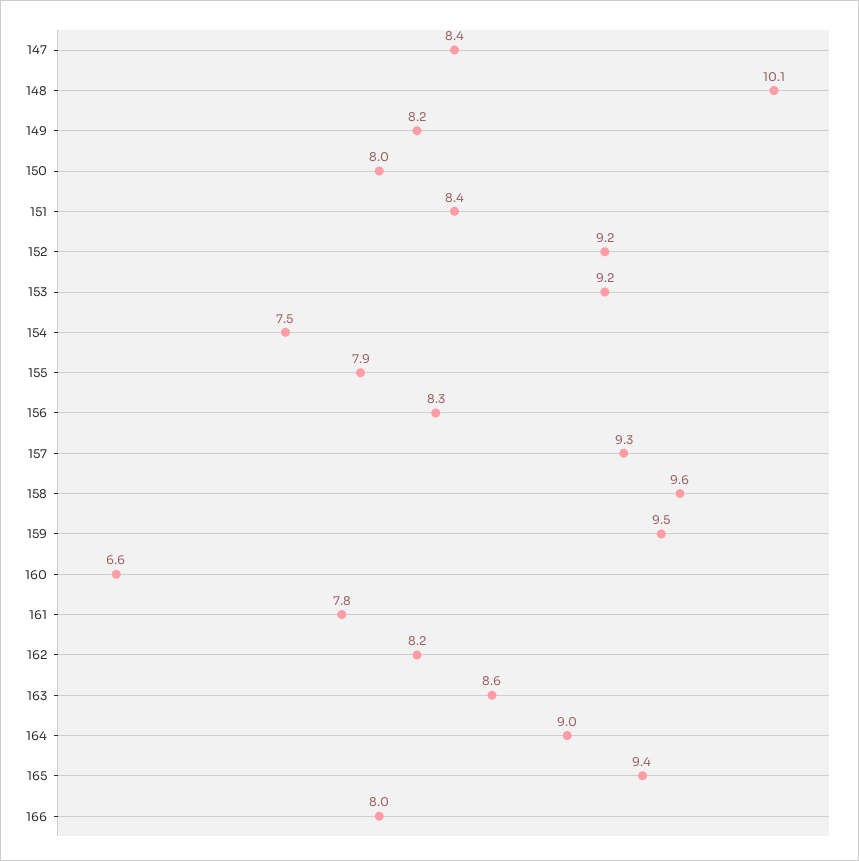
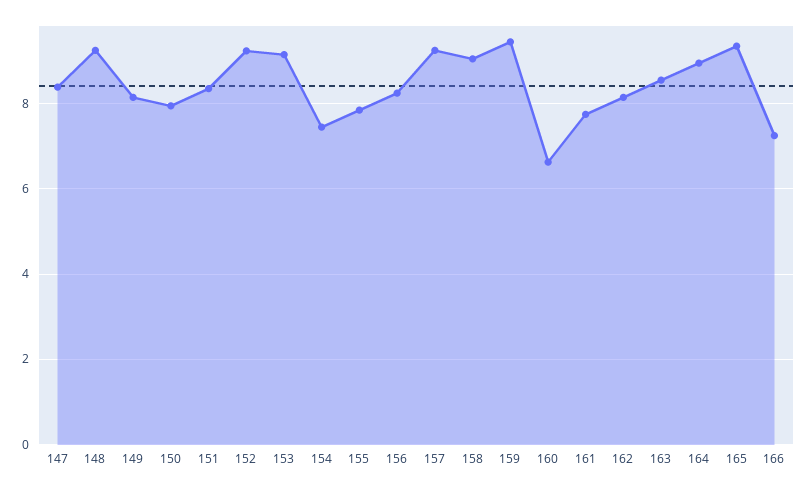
148: 10.1 -> 9.2
158: 9.6 -> 9
166: 8 -> 7.2

